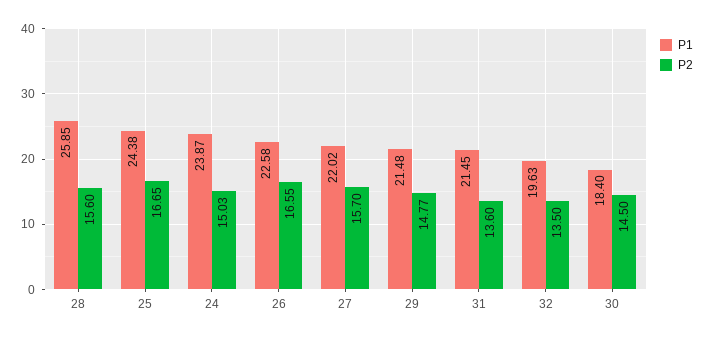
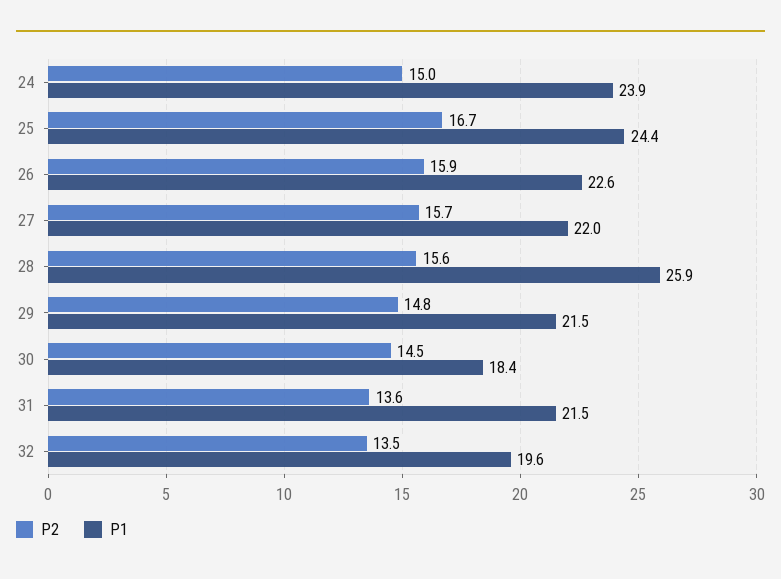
P2, 26: 16.55 -> 15.9

